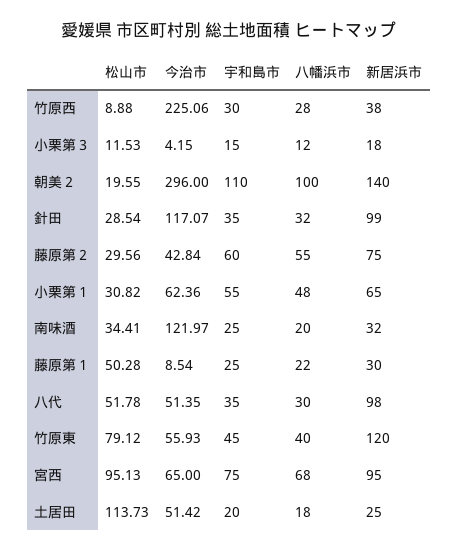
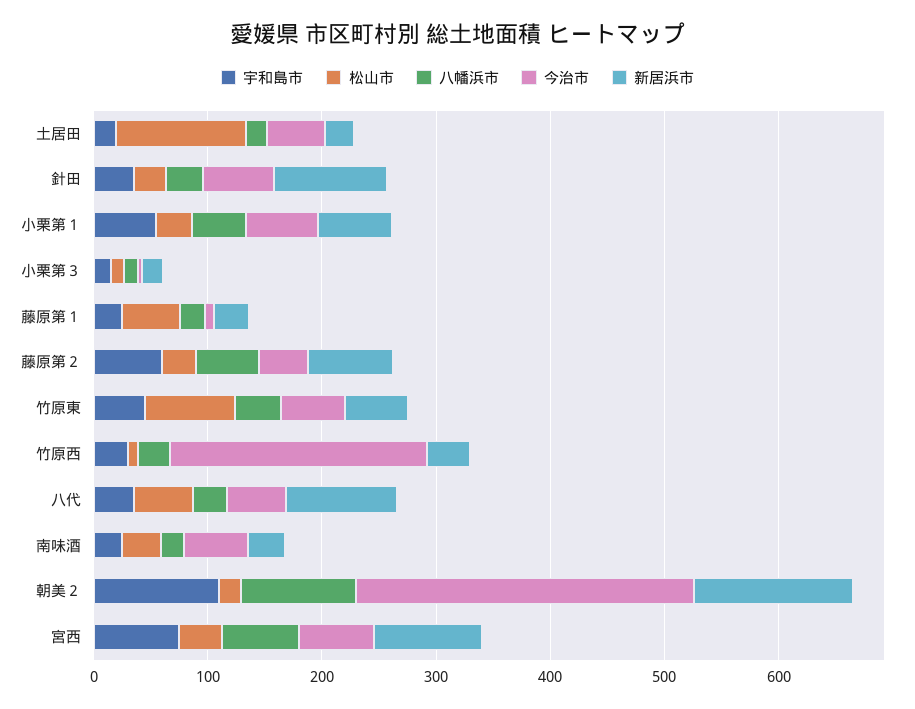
今治市, 針田: 117.07 -> 60
今治市, 南味酒: 121.97 -> 60
新居浜市, 竹原東: 120 -> 60
松山市, 宮西: 95.13 -> 40

